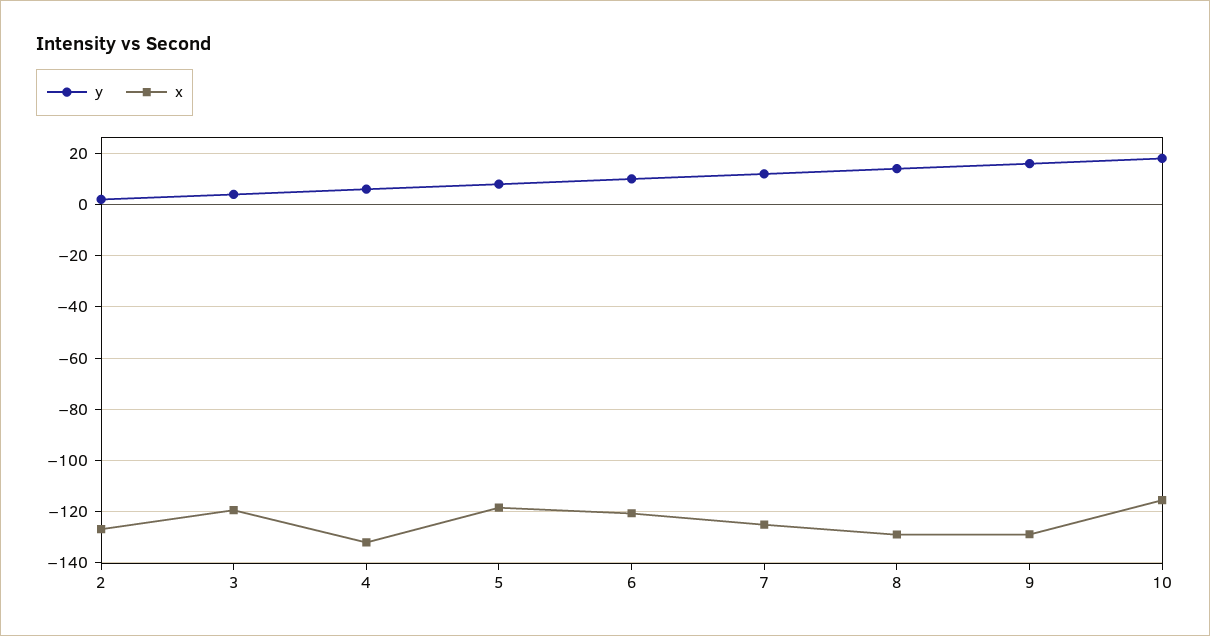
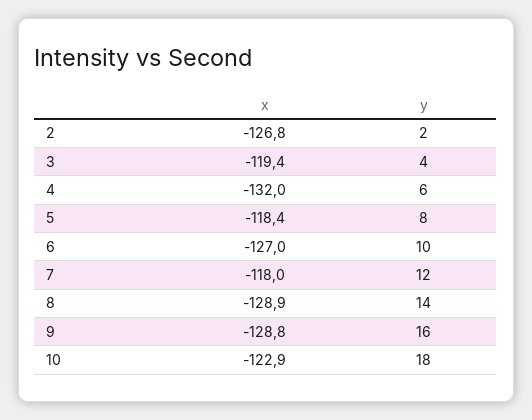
x, 6: -120 -> -127
x, 7: -125 -> -118
x, 10: -115 -> -122.9

